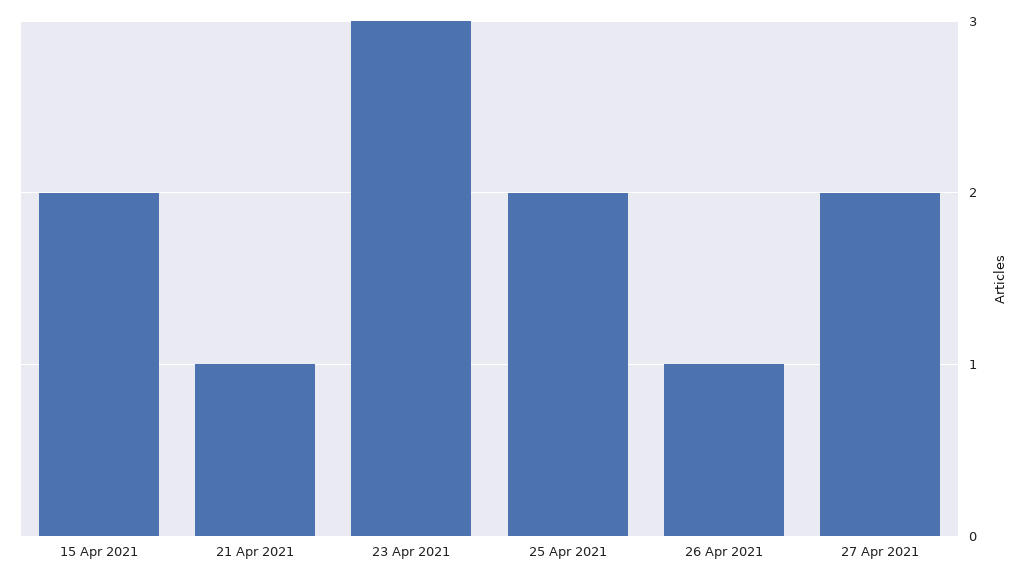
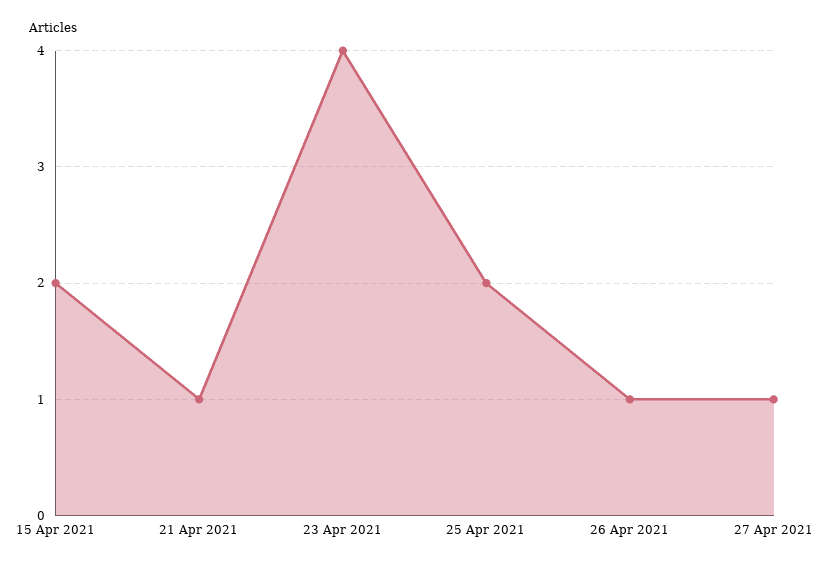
23 Apr 2021: 3 -> 4
27 Apr 2021: 2 -> 1

